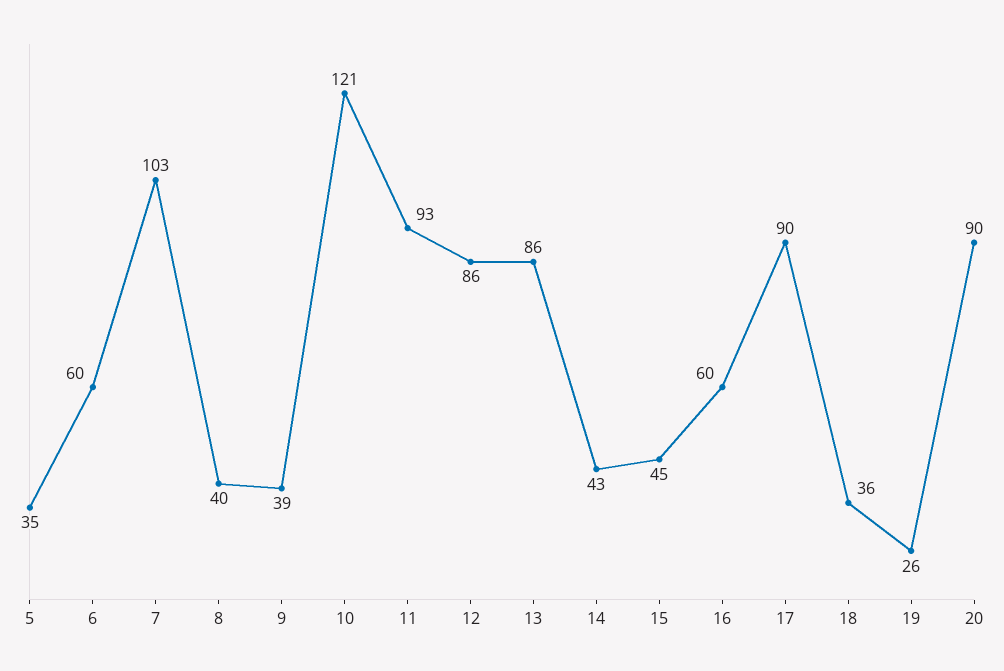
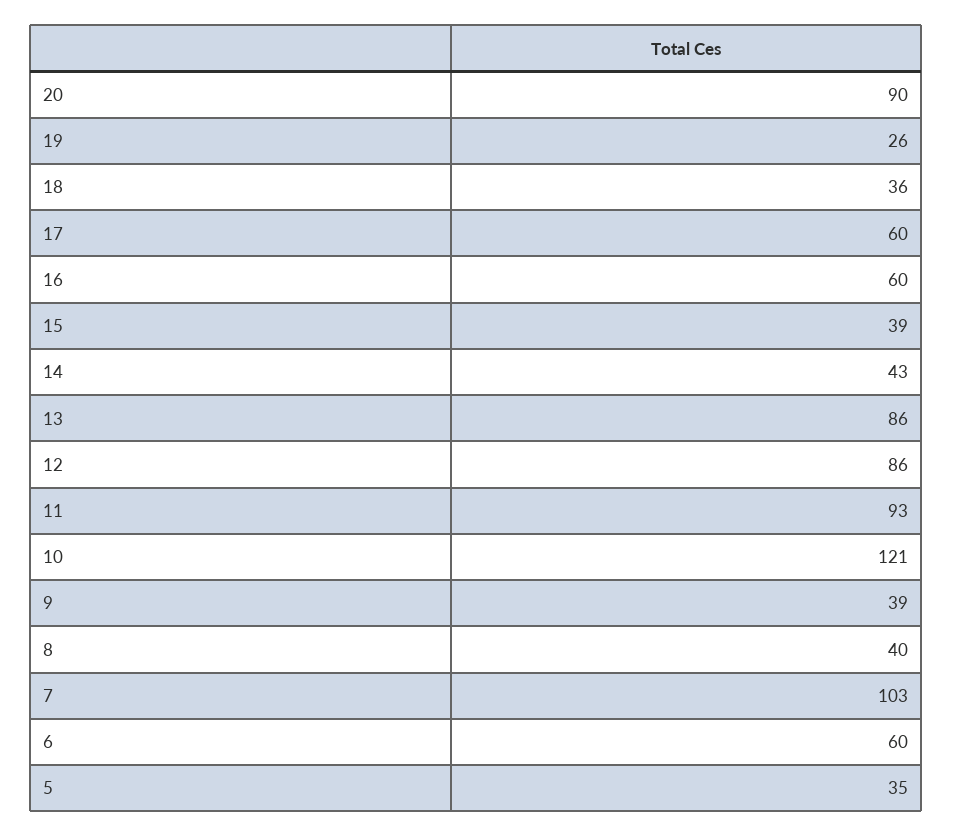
15: 45 -> 39
17: 90 -> 60

